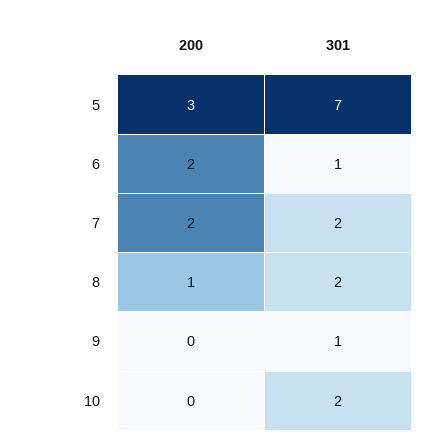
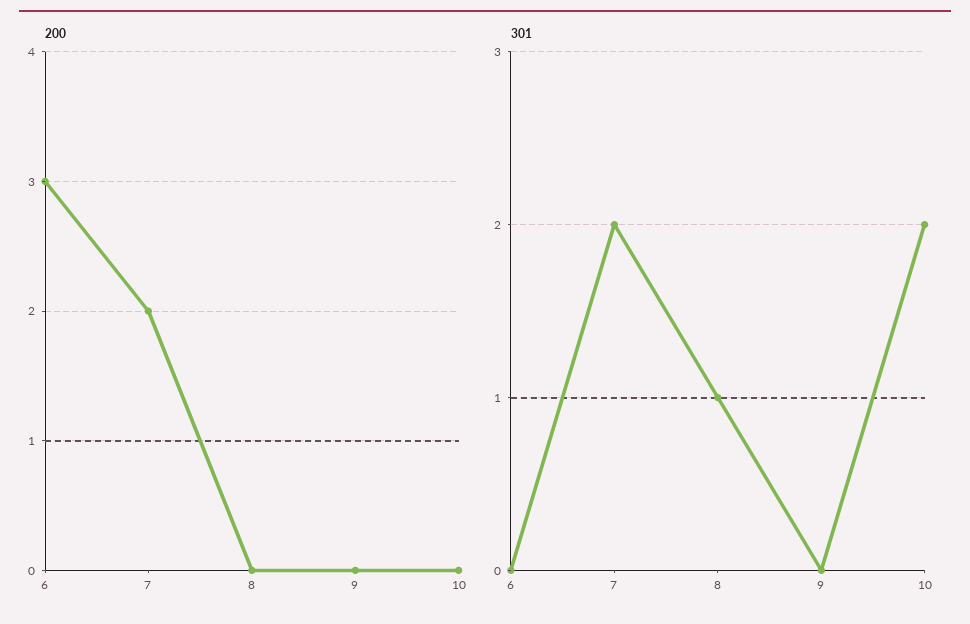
200, 5: 3 -> none
301, 5: 7 -> none
200, 6: 2 -> 3
301, 6: 1 -> 0
200, 8: 1 -> 0
301, 8: 2 -> 1
301, 9: 1 -> 0

